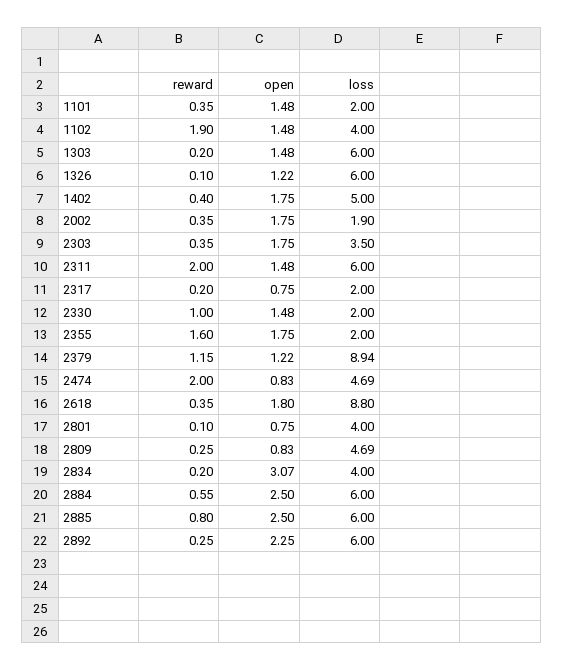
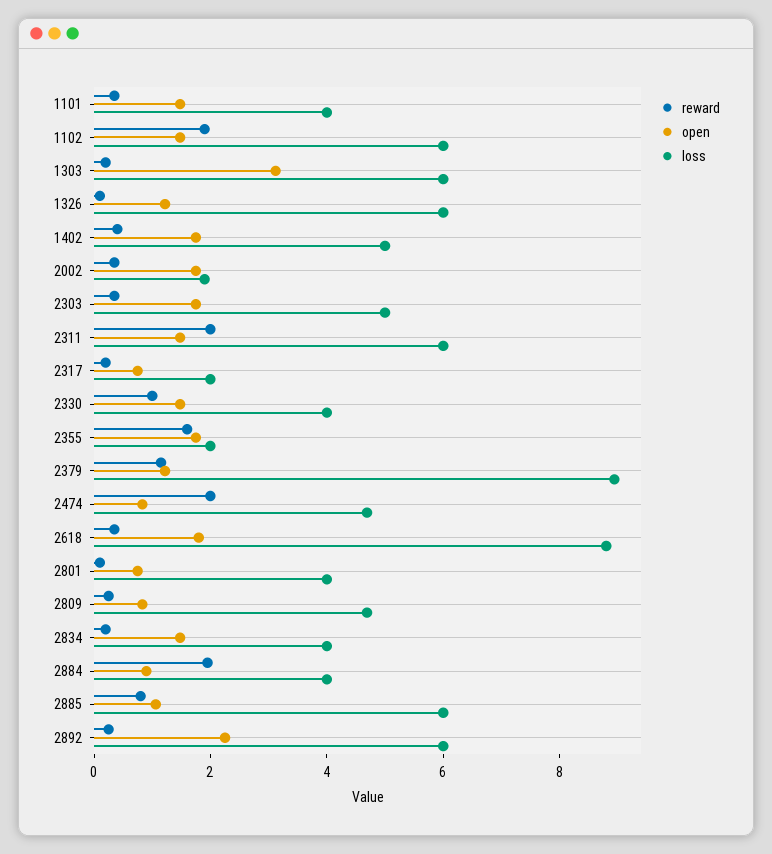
loss, 1101: 2 -> 4
loss, 1102: 4 -> 6
open, 1303: 1.48 -> 3
loss, 2303: 3.5 -> 5
loss, 2330: 2 -> 4
open, 2834: 3.07 -> 1.5
reward, 2884: 0.55 -> 2
open, 2884: 2.5 -> 1
loss, 2884: 6 -> 4
open, 2885: 2.5 -> 1

